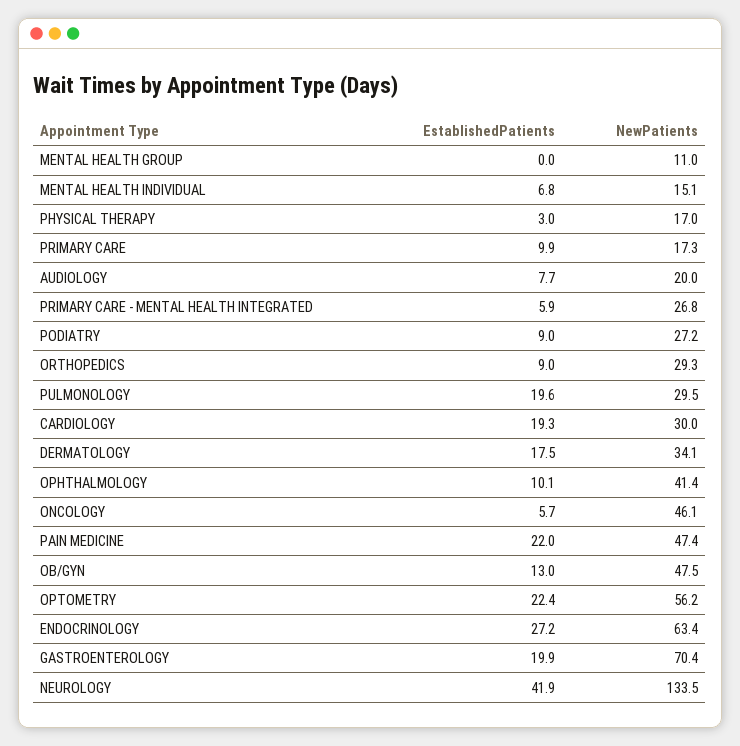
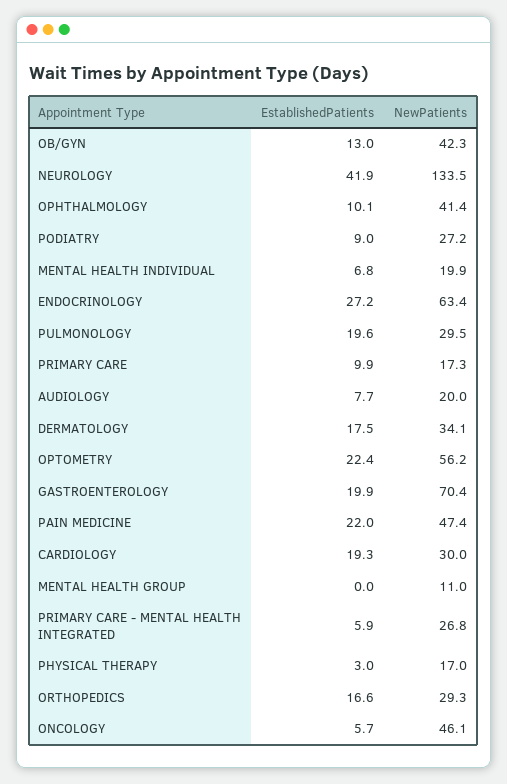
NewPatients, MENTAL HEALTH INDIVIDUAL: 15.1 -> 19.9
EstablishedPatients, ORTHOPEDICS: 9 -> 16.6
NewPatients, OB/GYN: 47.5 -> 42.3

